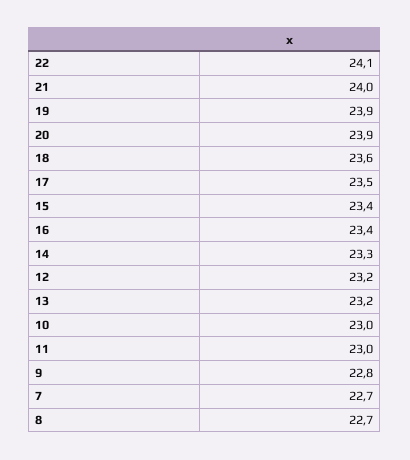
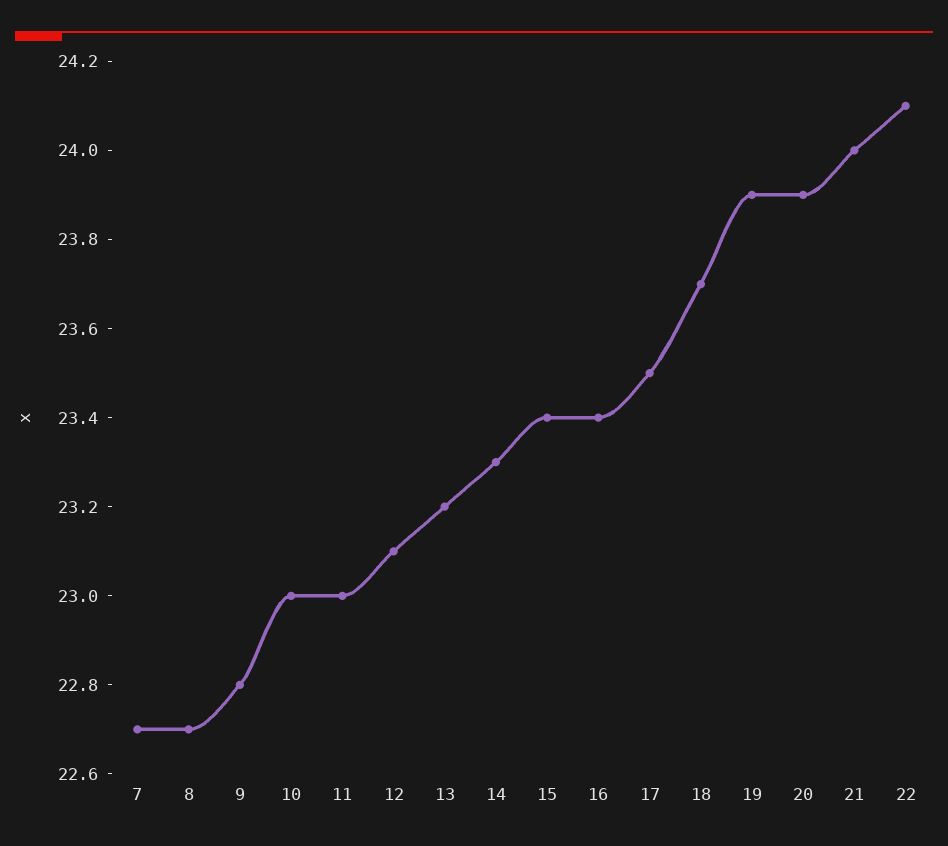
18: 23.6 -> 23.7
12: 23.2 -> 23.1

